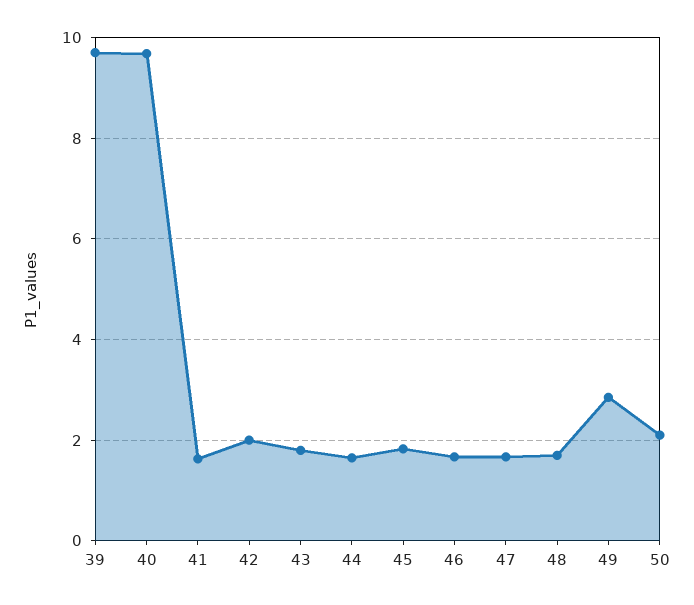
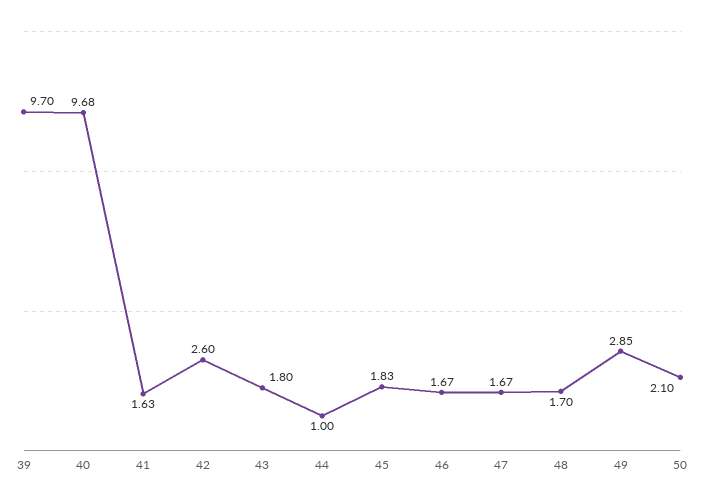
42: 2 -> 2.6
44: 1.6 -> 1

